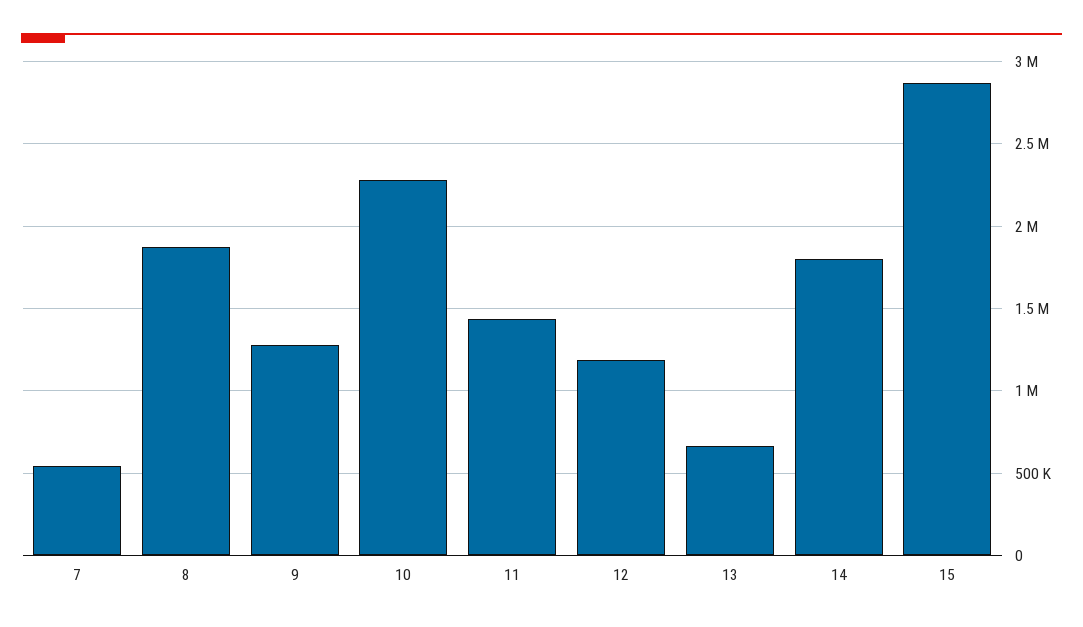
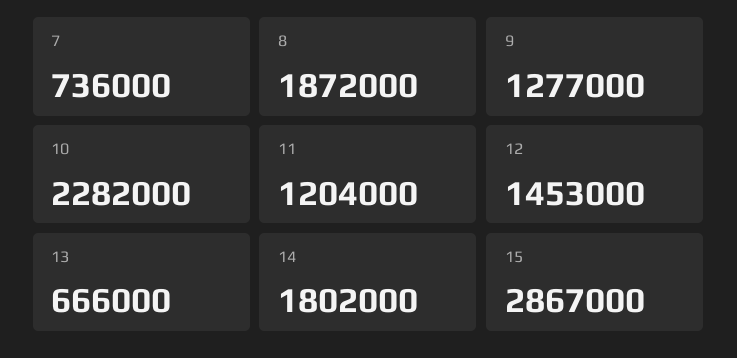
7: 550000 -> 736000
11: 1450000 -> 1204000
12: 1200000 -> 1453000

